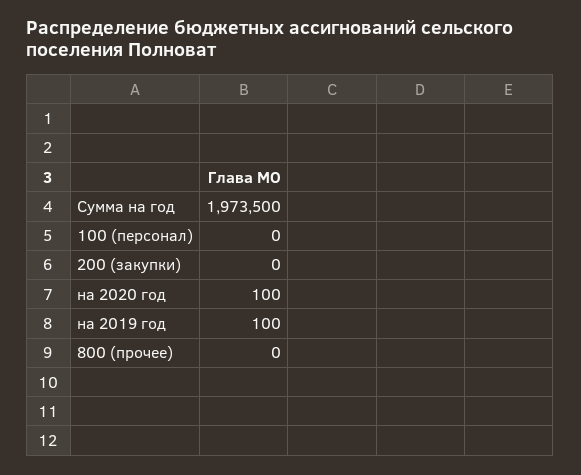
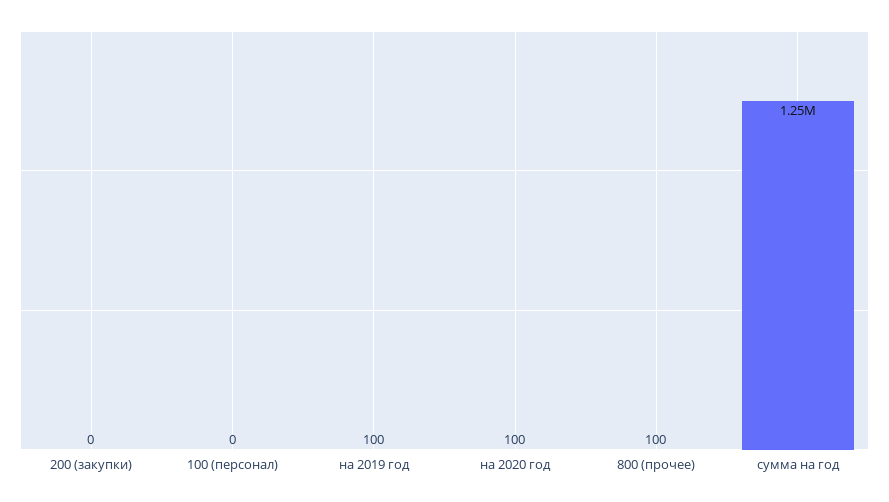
Сумма на год: 1973500 -> 1250000
800 (прочее): 0 -> 100

